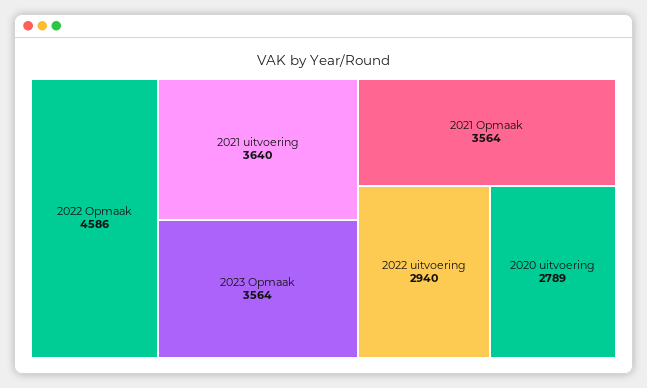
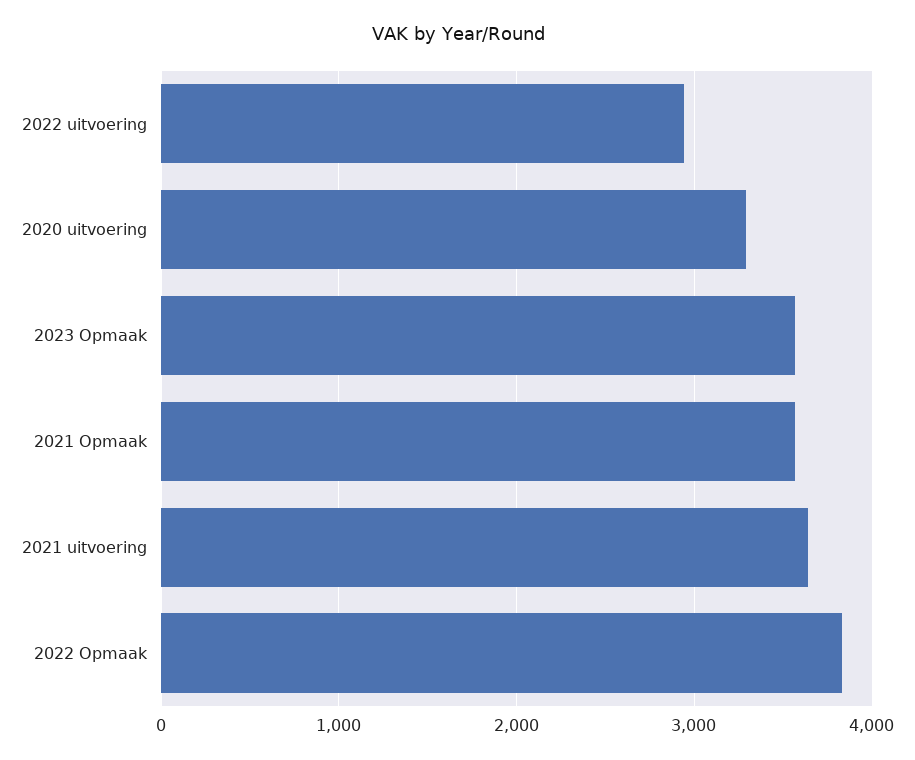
2022 Opmaak: 4586 -> 3800
2020 uitvoering: 2789 -> 3300

